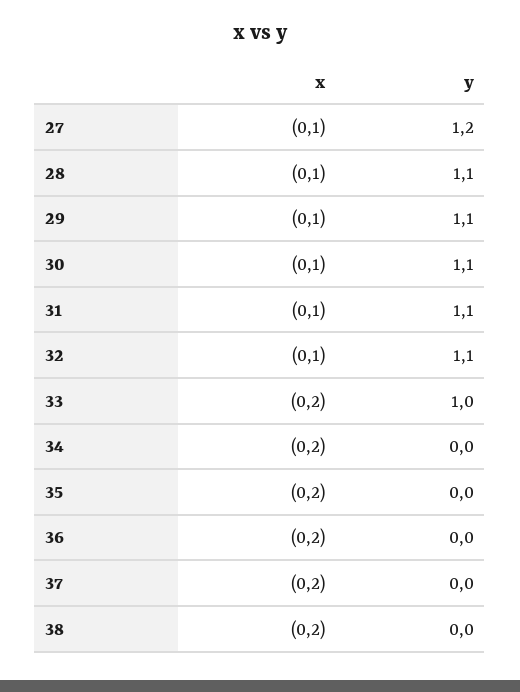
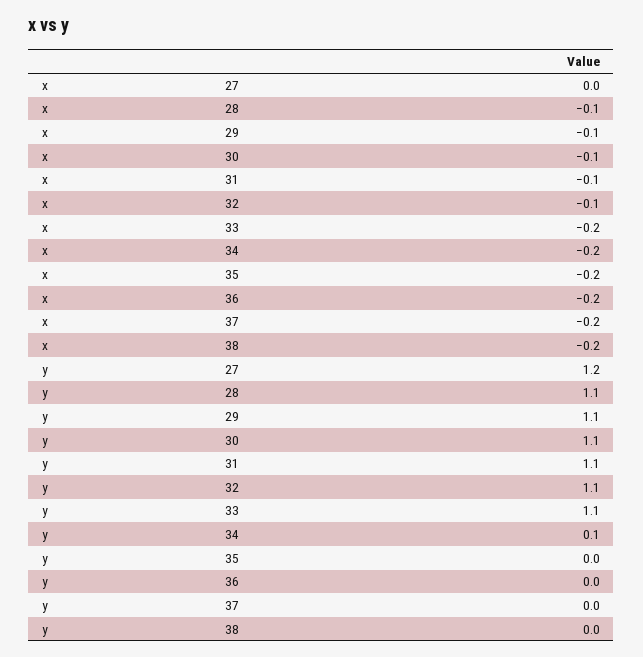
x, 27: -0.1 -> 0
y, 33: 1 -> 1.1
y, 34: 0 -> 0.1

